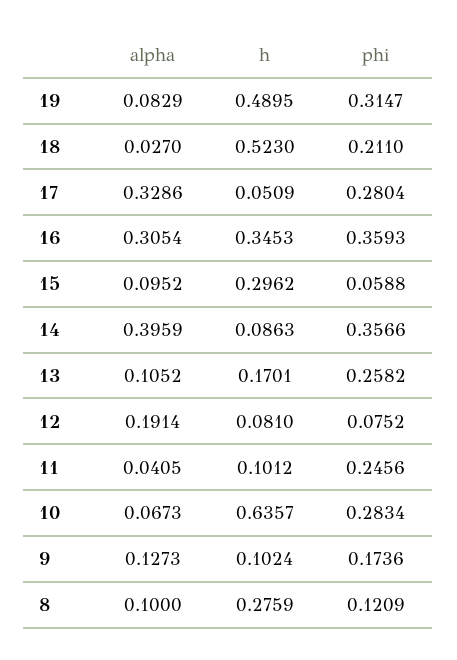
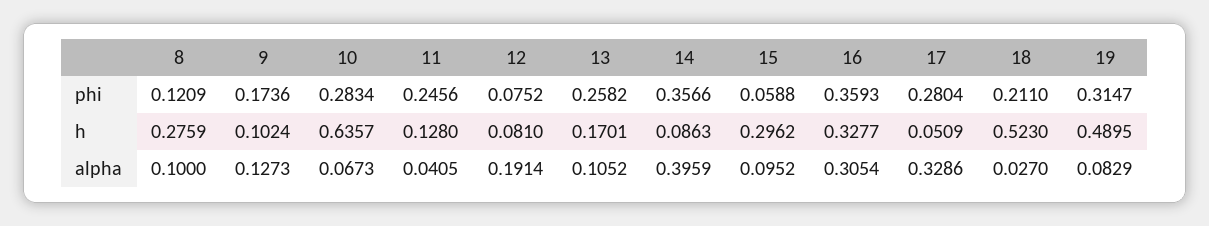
h, 16: 0.3453 -> 0.3277
h, 11: 0.1012 -> 0.128

